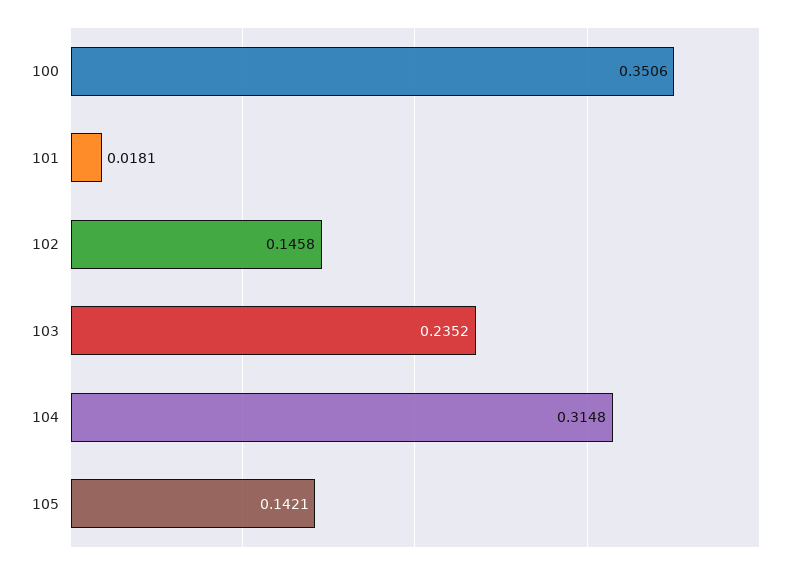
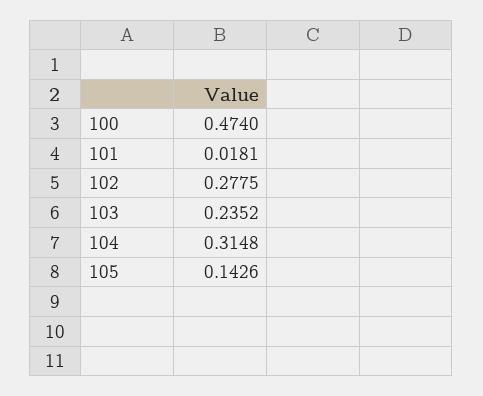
100: 0.3506 -> 0.474
102: 0.1458 -> 0.2775
105: 0.1421 -> 0.1426

